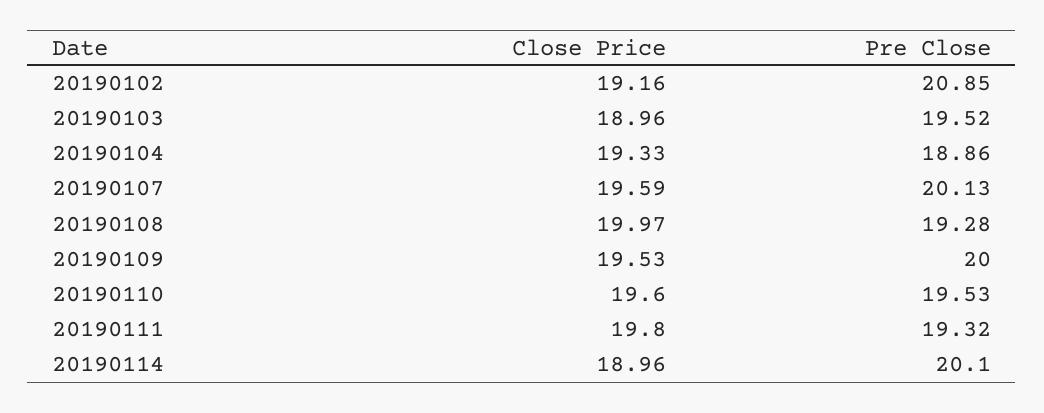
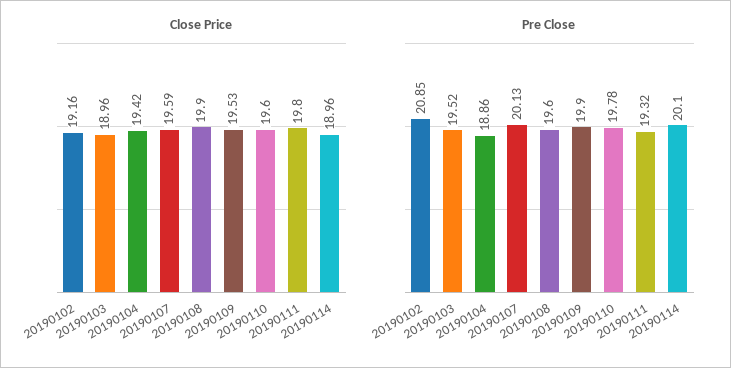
Close Price, 20190104: 19.33 -> 19.42
Close Price, 20190108: 19.97 -> 19.9
Pre Close, 20190108: 19.28 -> 19.6
Pre Close, 20190109: 20 -> 19.9
Pre Close, 20190110: 19.53 -> 19.78

